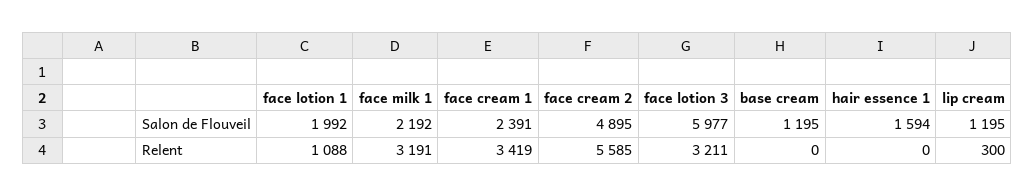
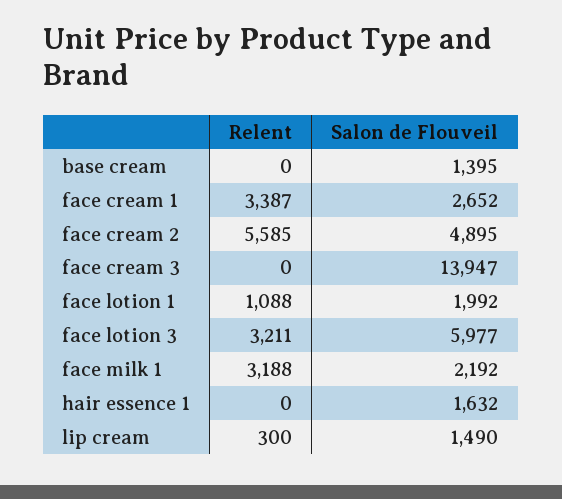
face cream 1, Salon de Flouveil: 2391 -> 2652
base cream, Salon de Flouveil: 1195 -> 1395
hair essence 1, Salon de Flouveil: 1594 -> 1632
lip cream, Salon de Flouveil: 1195 -> 1490
face milk 1, Relent: 3191 -> 3188
face cream 1, Relent: 3419 -> 3387
face cream 3, Relent: none -> 0
face cream 3, Salon de Flouveil: none -> 13947

